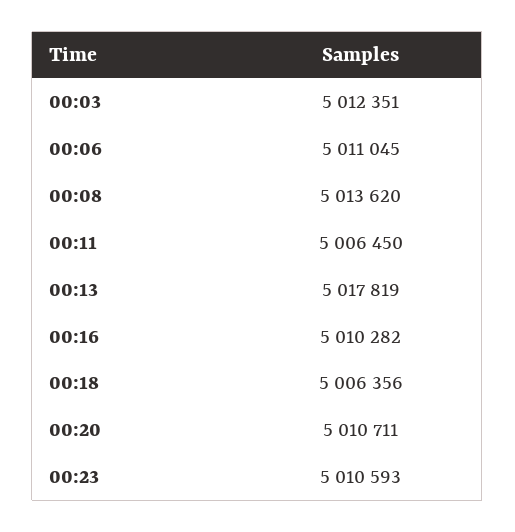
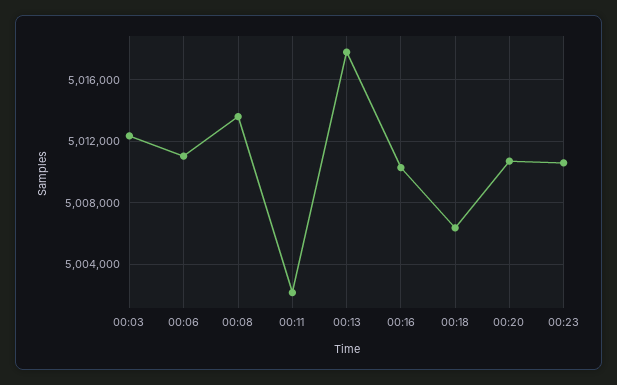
00:11: 5006450 -> 5002000

